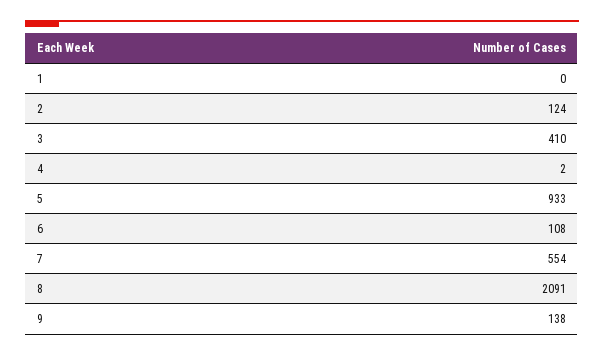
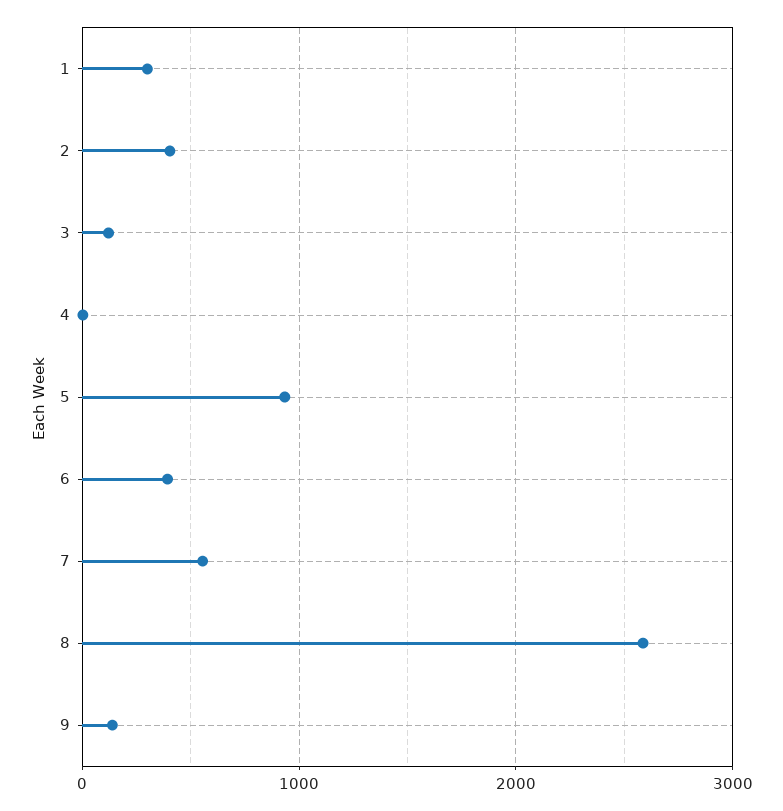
1: 0 -> 300
2: 124 -> 400
3: 410 -> 100
6: 108 -> 400
8: 2091 -> 2600

